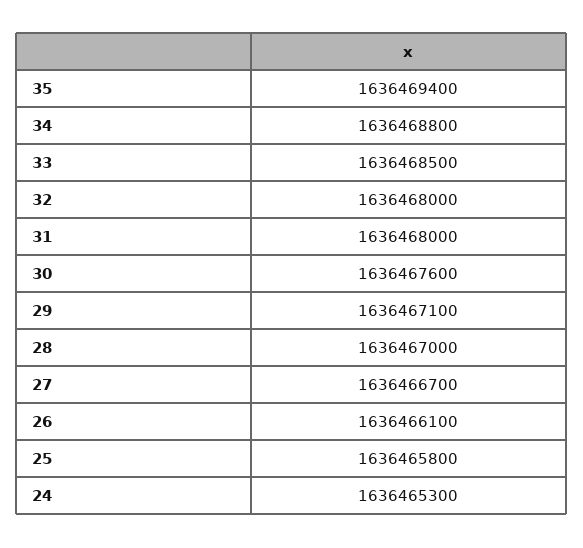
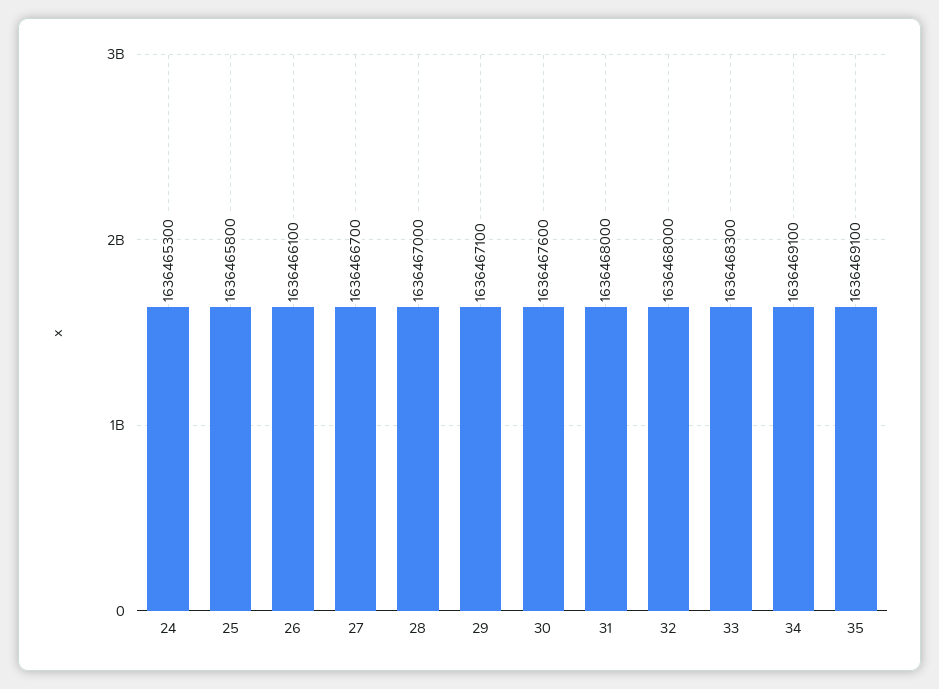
35: 1636469400 -> 1636469100
34: 1636468800 -> 1636469100
33: 1636468500 -> 1636468300

